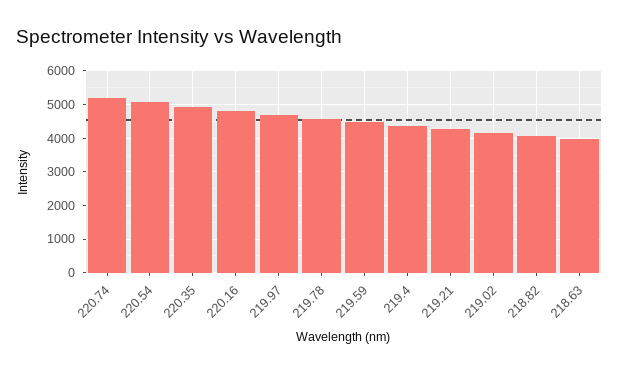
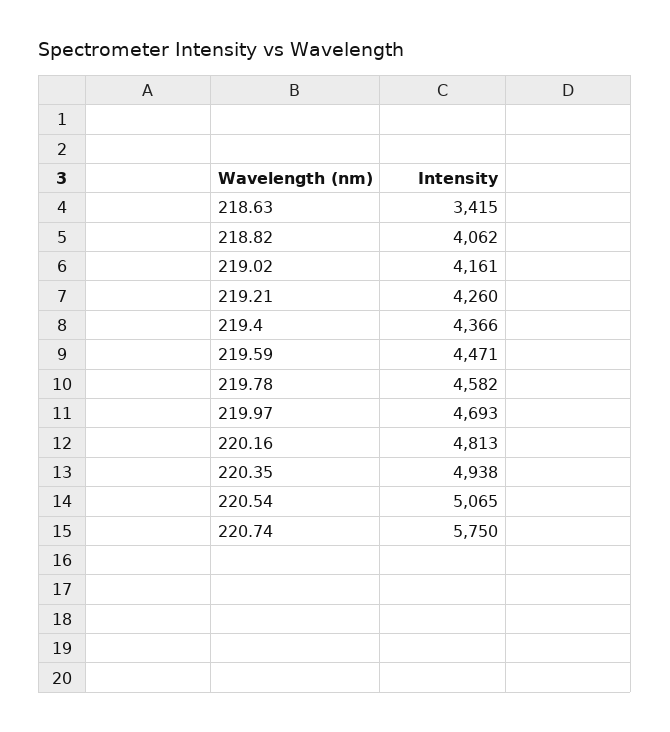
220.74: 5200 -> 5750
218.63: 4000 -> 3415

